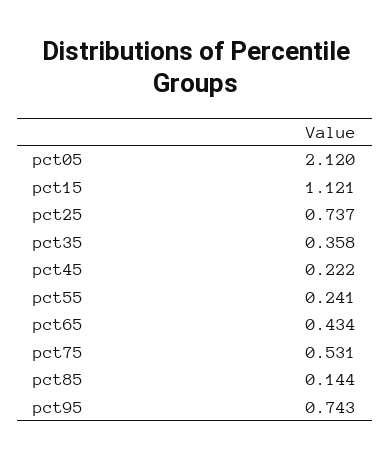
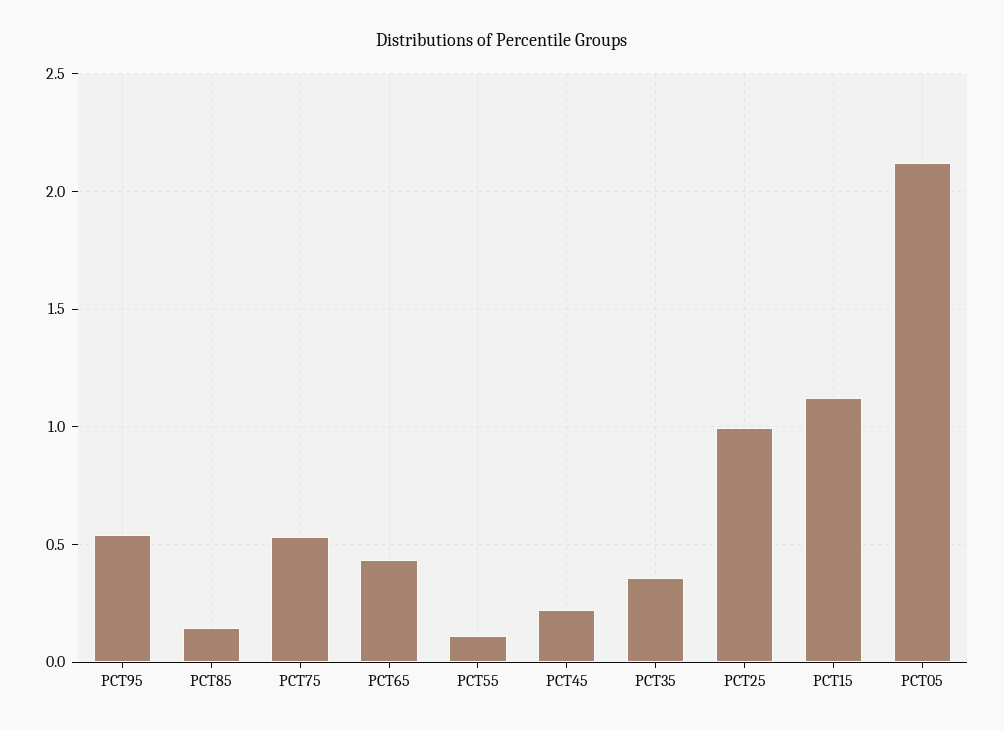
pct25: 0.737 -> 1
pct55: 0.241 -> 0.1
pct95: 0.743 -> 0.55

